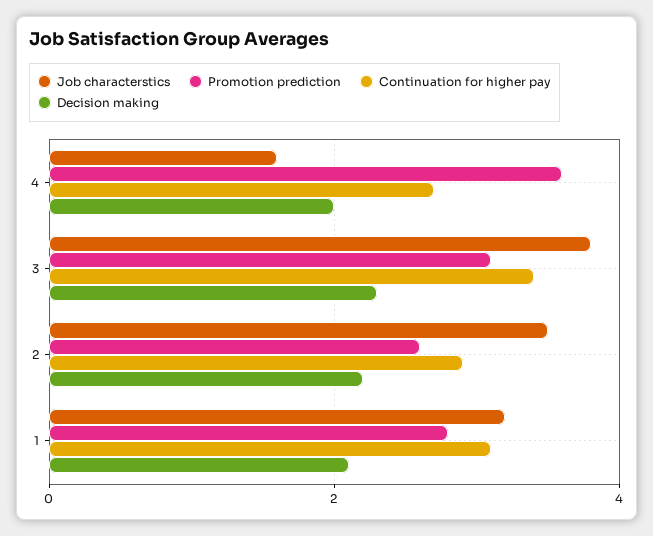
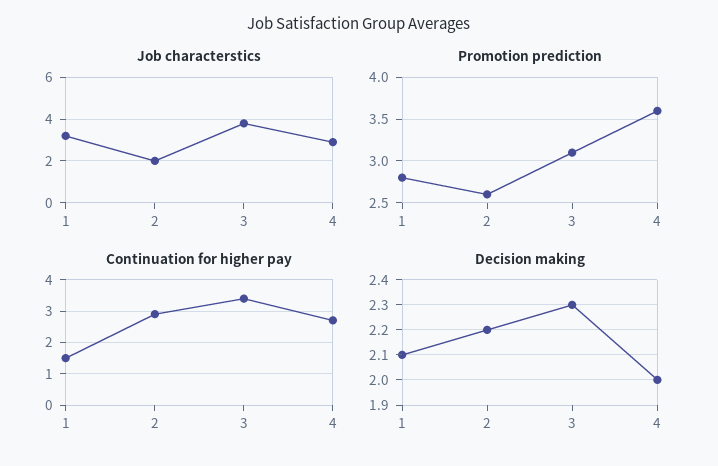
Job characterstics, 4: 1.5 -> 3
Job characterstics, 2: 3.5 -> 2
Continuation for higher pay, 1: 3 -> 1.5

